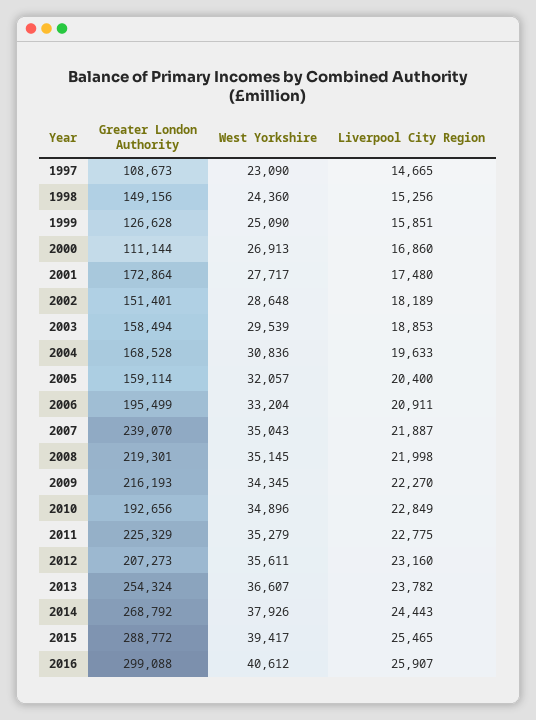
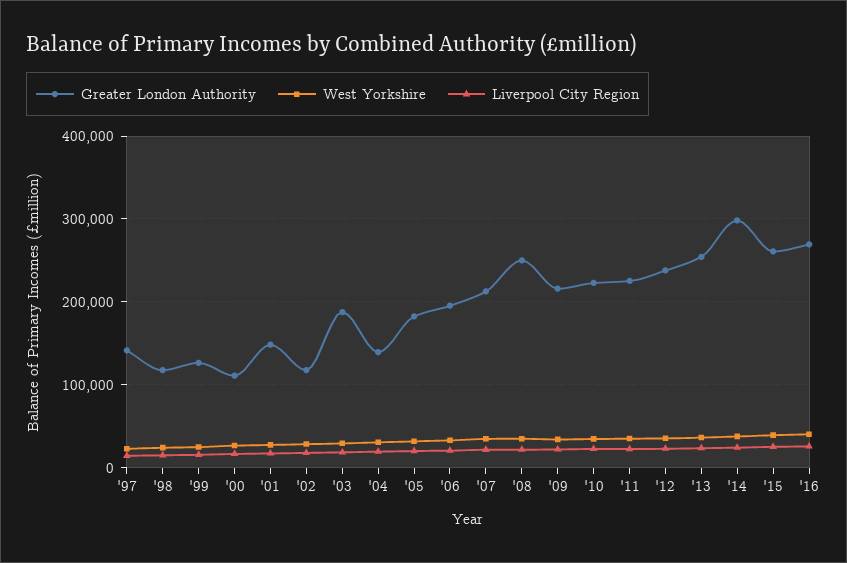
Greater London Authority, 1997: 108673 -> 140000
Greater London Authority, 1998: 149156 -> 120000
Greater London Authority, 2001: 172864 -> 150000
Greater London Authority, 2002: 151401 -> 120000
Greater London Authority, 2003: 158494 -> 190000
Greater London Authority, 2004: 168528 -> 140000
Greater London Authority, 2005: 159114 -> 180000
Greater London Authority, 2007: 239070 -> 210000
Greater London Authority, 2008: 219301 -> 250000
Greater London Authority, 2010: 192656 -> 220000
Greater London Authority, 2012: 207273 -> 240000
Greater London Authority, 2014: 268792 -> 300000
Greater London Authority, 2015: 288772 -> 260000
Greater London Authority, 2016: 299088 -> 270000

